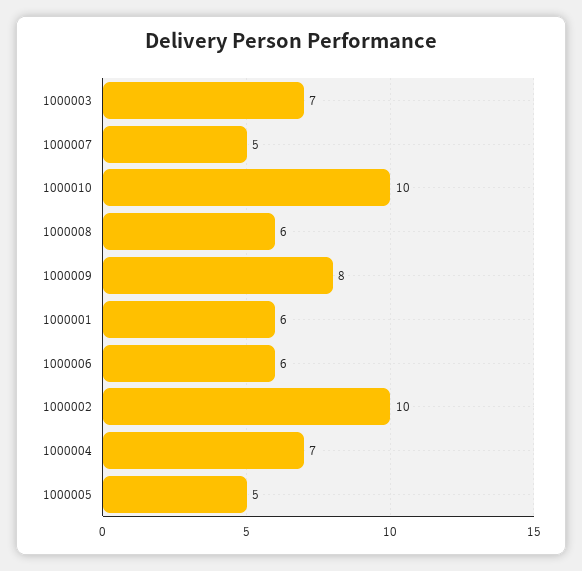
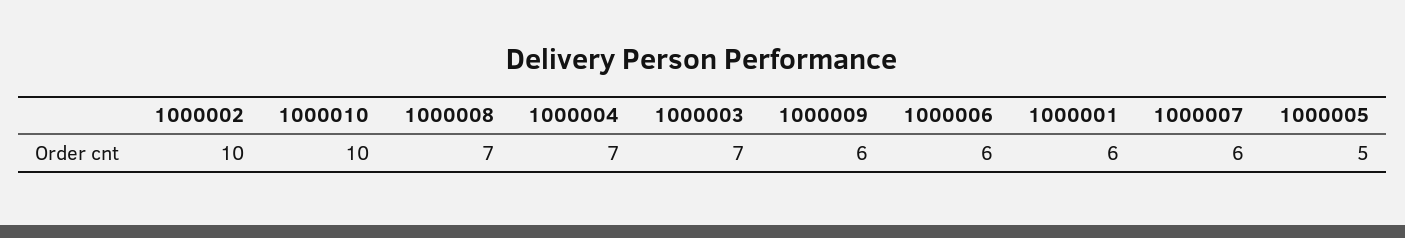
1000007: 5 -> 6
1000008: 6 -> 7
1000009: 8 -> 6

